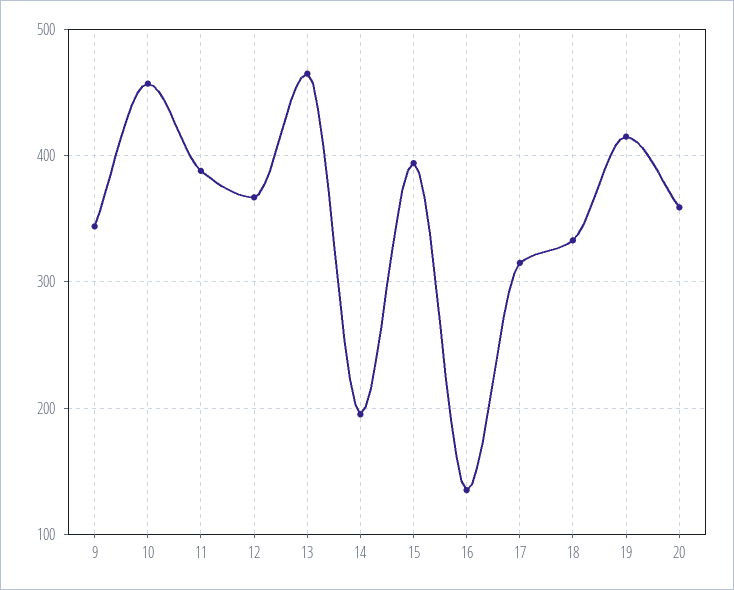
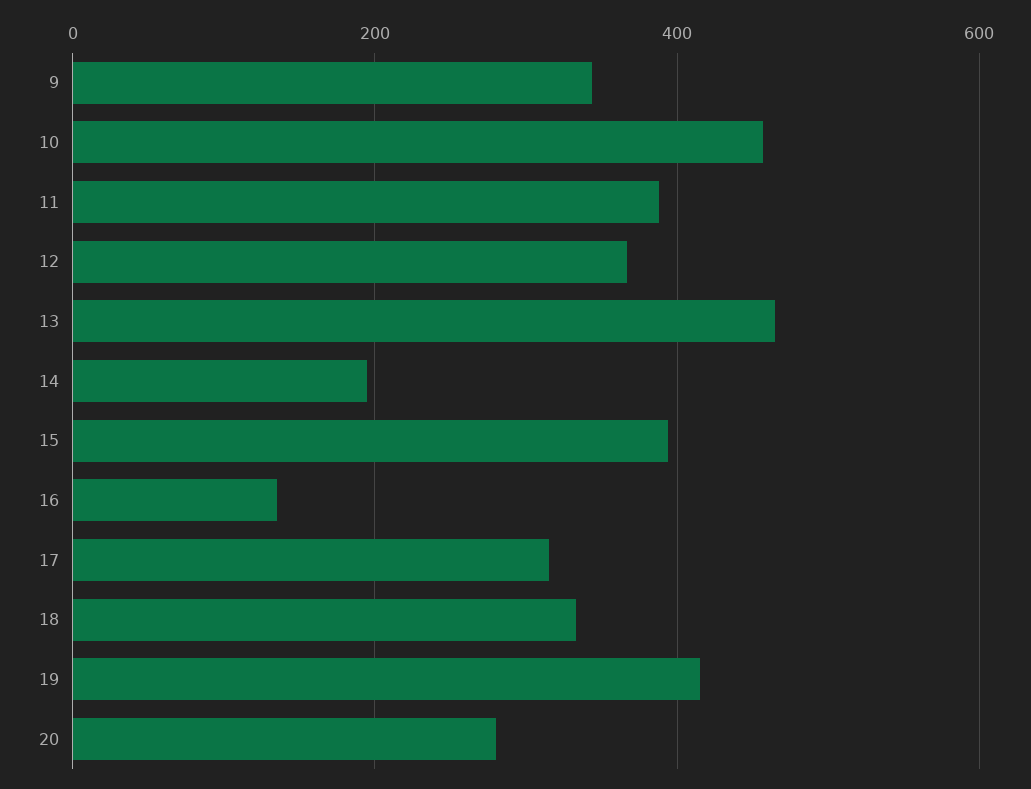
20: 360 -> 280

